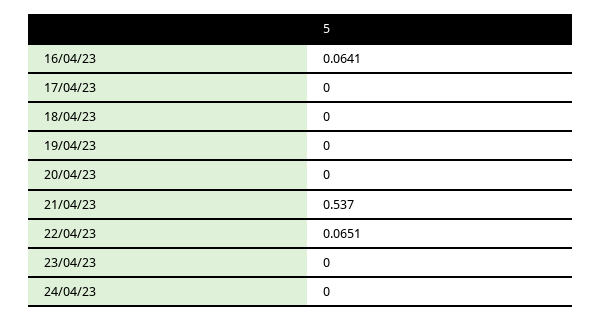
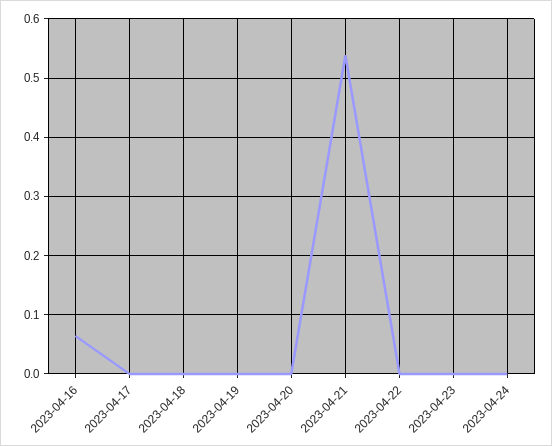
22/04/23: 0.0651 -> 0

